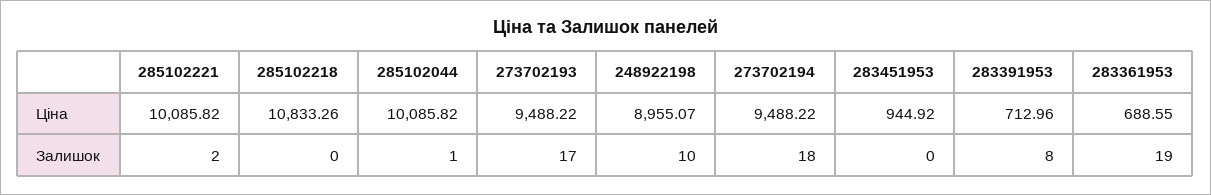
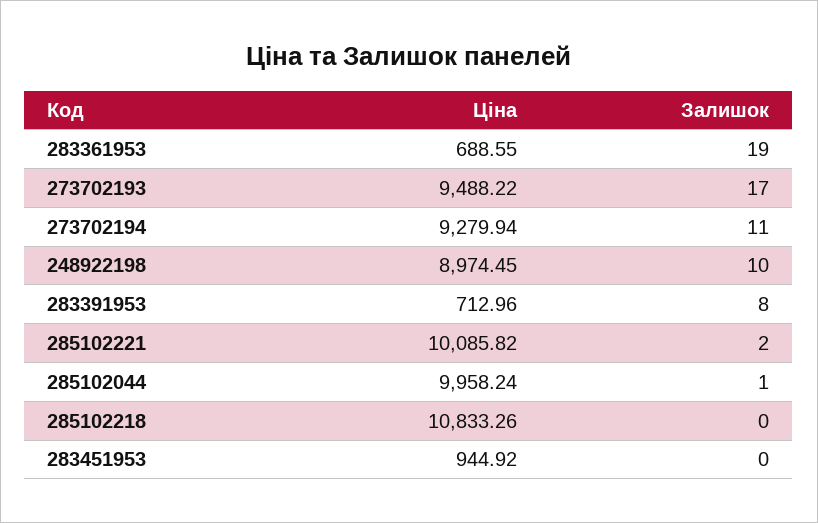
285102044, Ціна: 10085.82 -> 9958.24
248922198, Ціна: 8955.07 -> 8974.45
273702194, Ціна: 9488.22 -> 9279.94
273702194, Залишок: 18 -> 11

